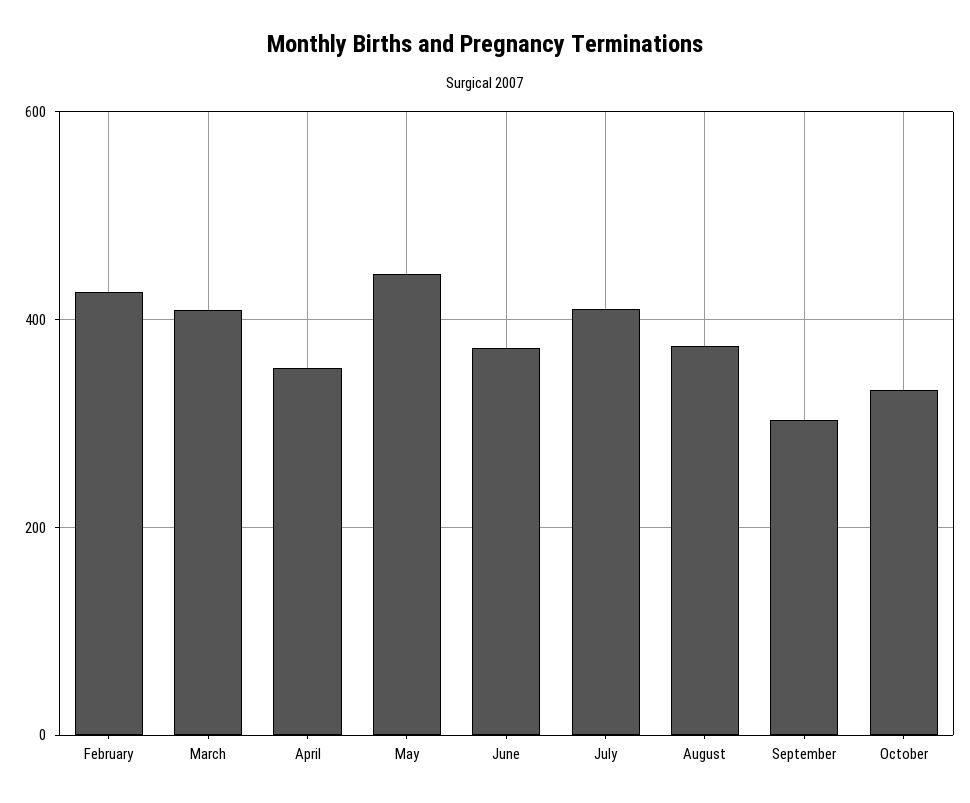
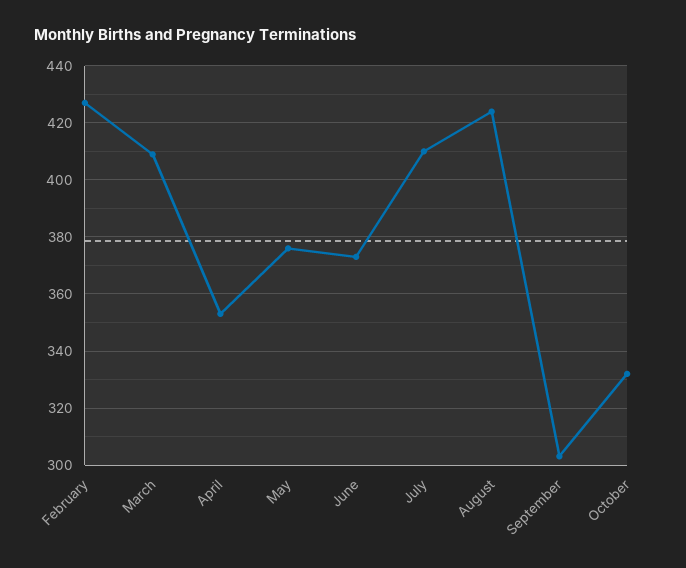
May: 440 -> 375
August: 380 -> 425

